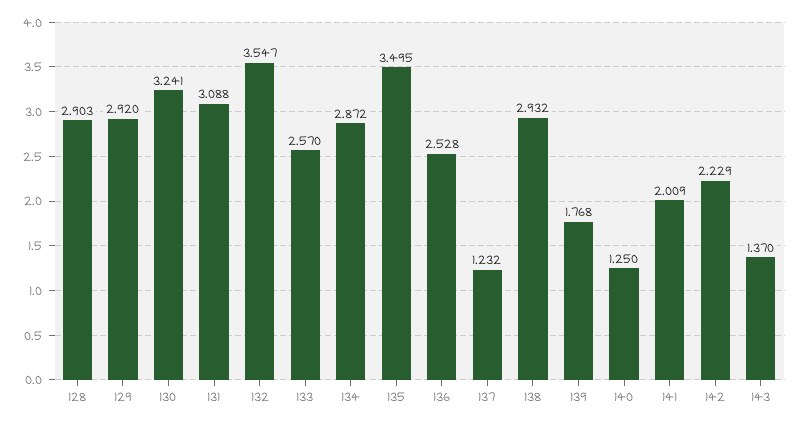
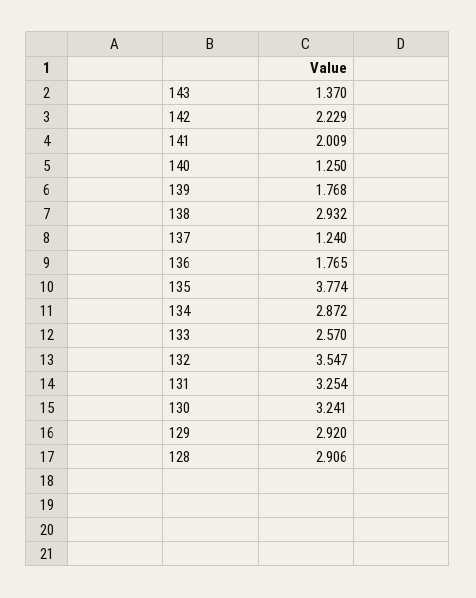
128: 2.903 -> 2.906
131: 3.088 -> 3.254
135: 3.495 -> 3.774
136: 2.528 -> 1.765
137: 1.232 -> 1.24

